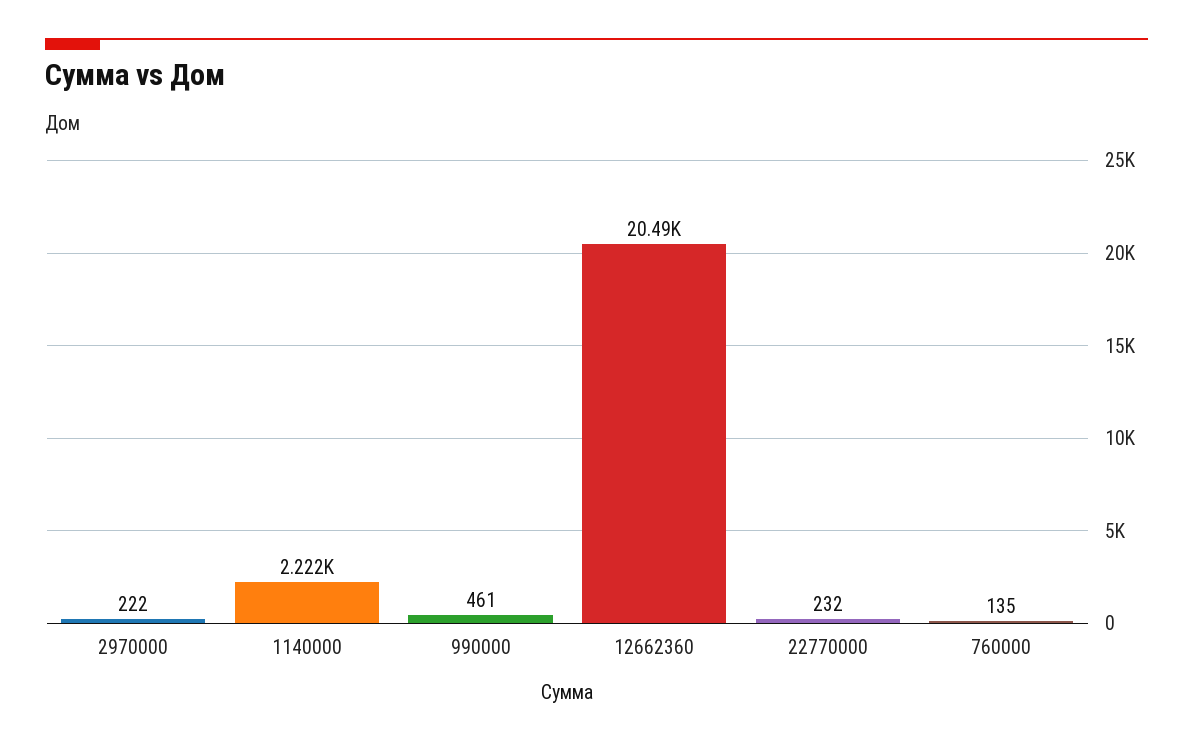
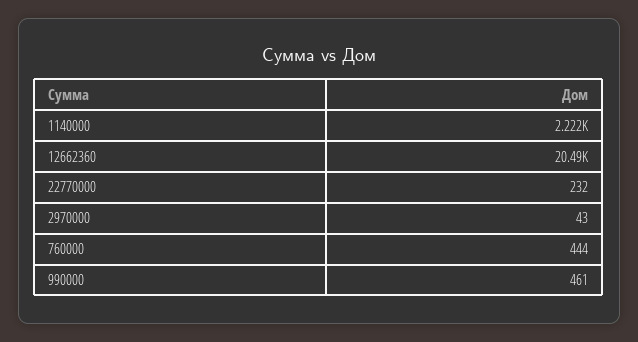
2970000: 222 -> 43
760000: 135 -> 444

